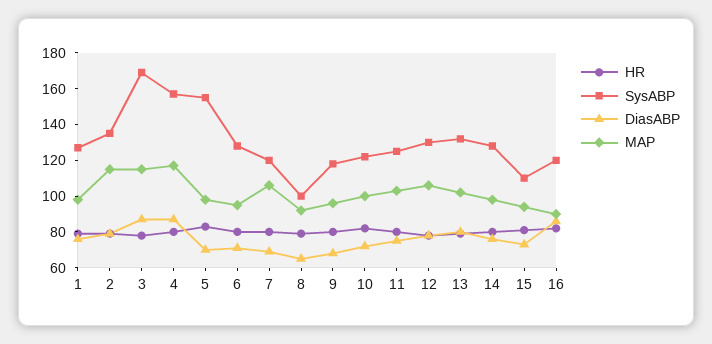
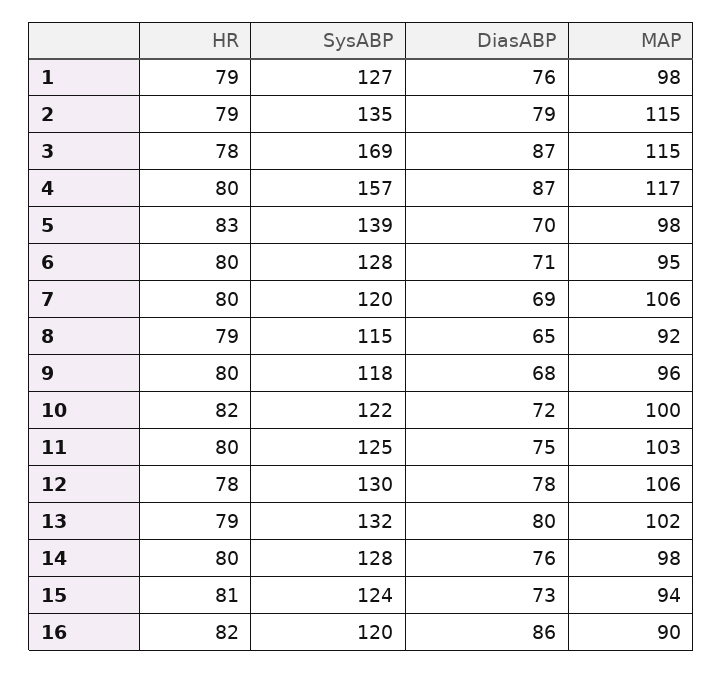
SysABP, 5: 155 -> 139
SysABP, 8: 100 -> 115
SysABP, 15: 110 -> 124

